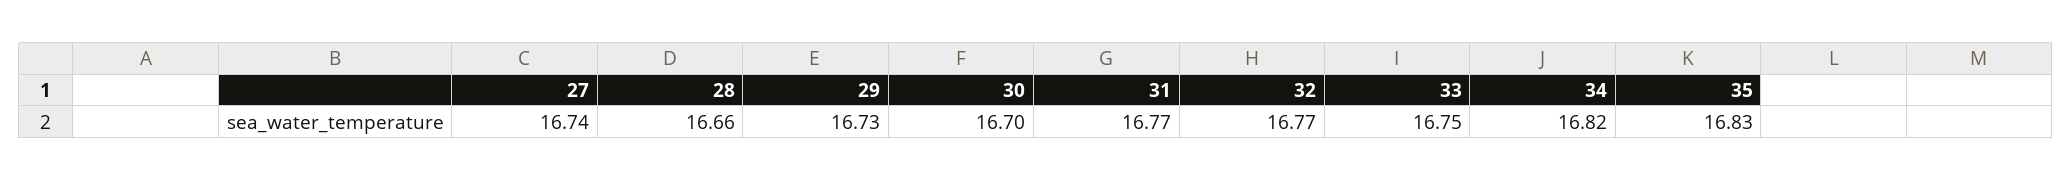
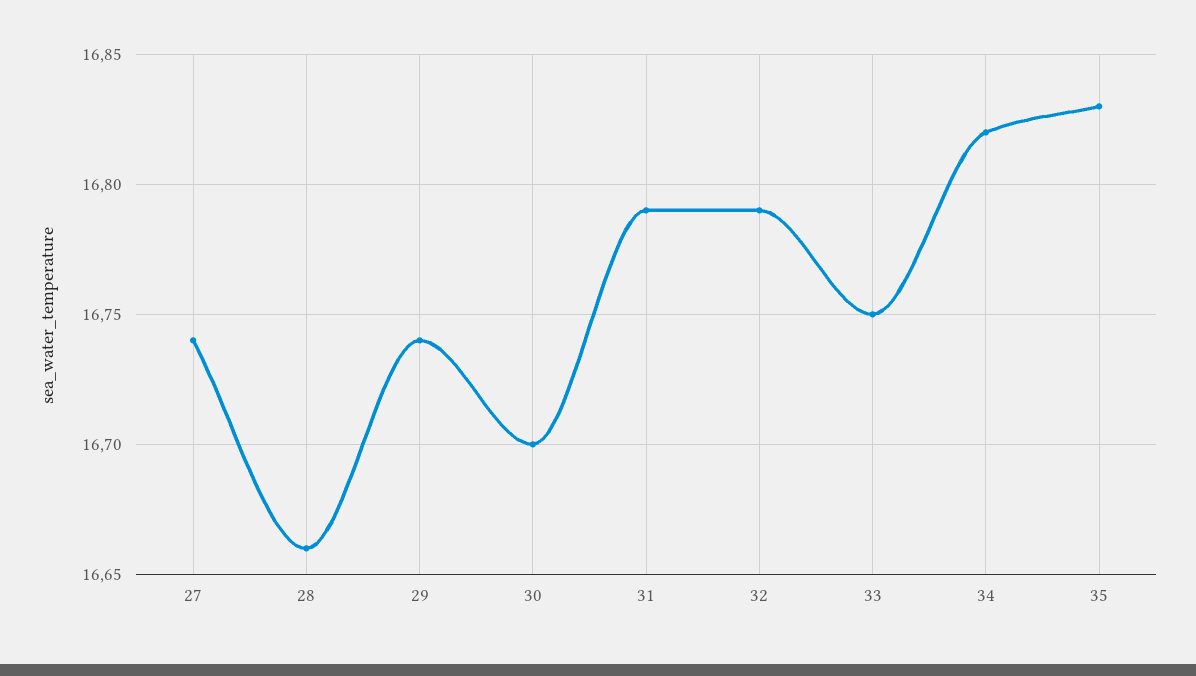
29: 16.73 -> 16.74
31: 16.77 -> 16.79
32: 16.77 -> 16.79

